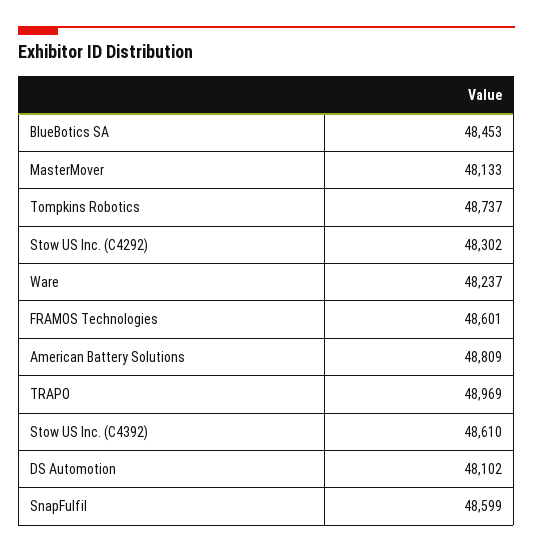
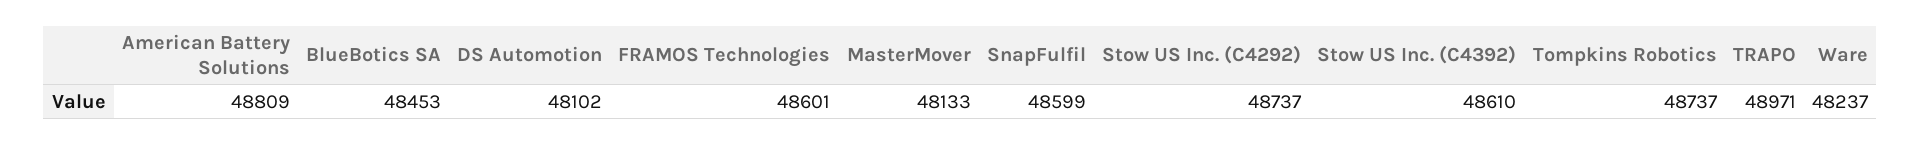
Stow US Inc. (C4292): 48302 -> 48737
TRAPO: 48969 -> 48971

